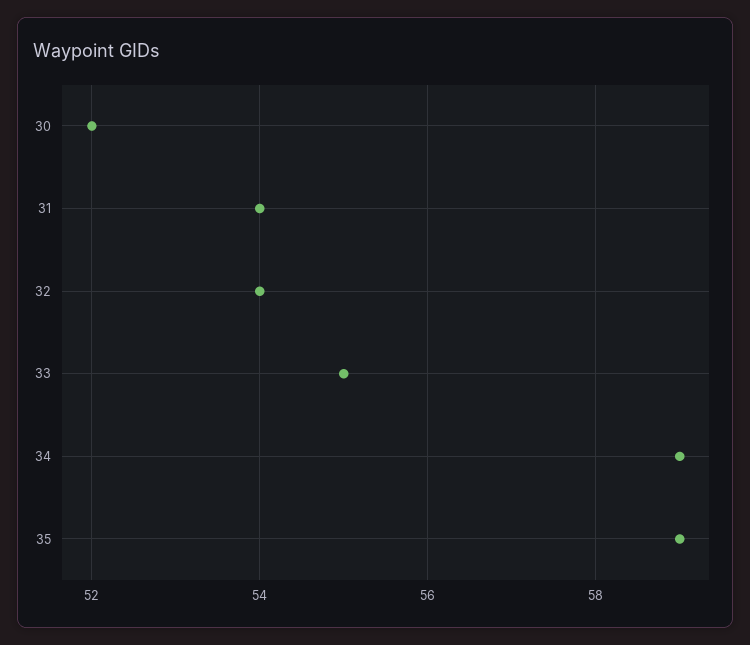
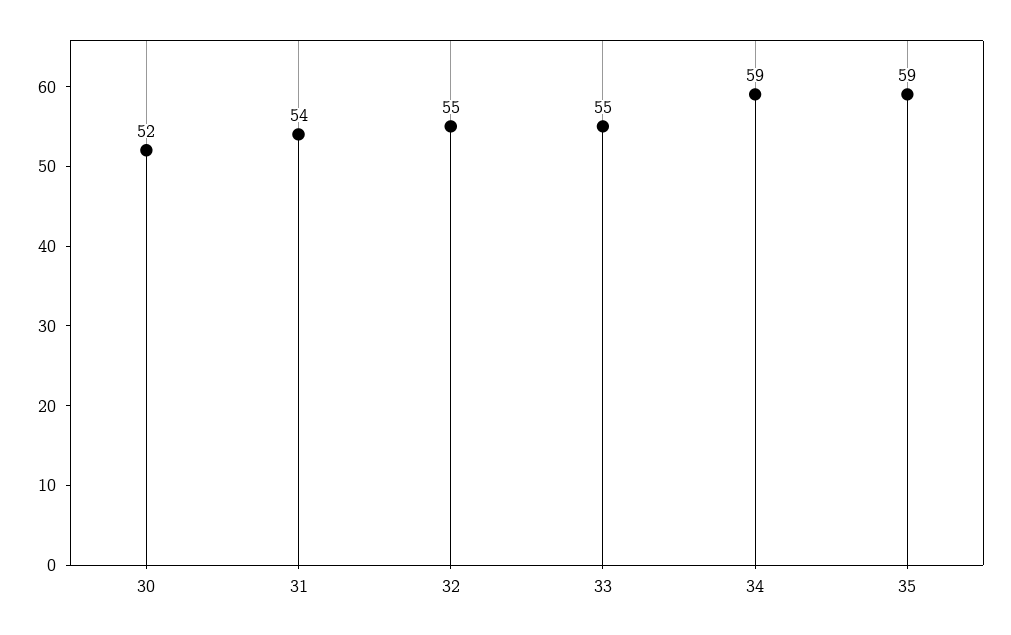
32: 54 -> 55

